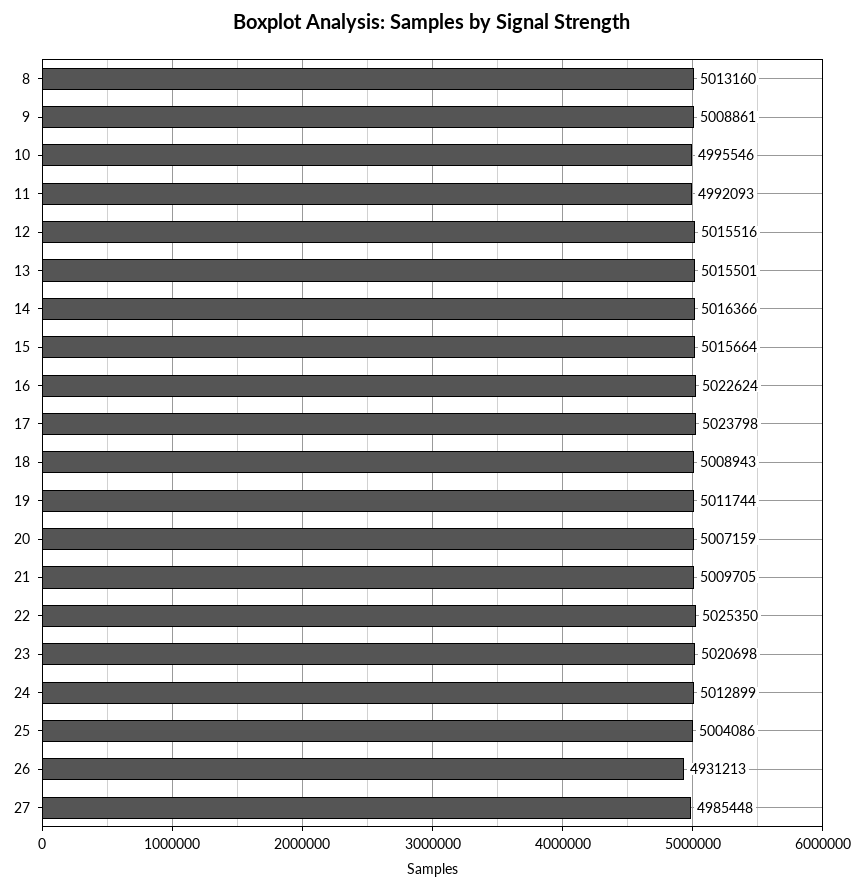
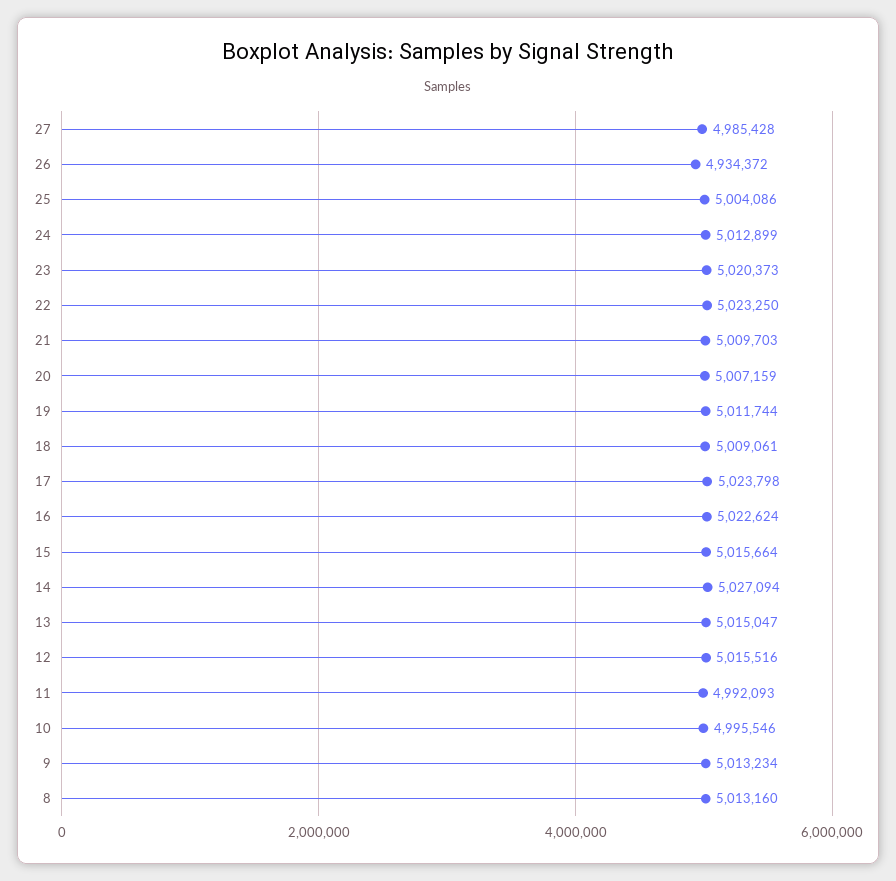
9: 5008861 -> 5013234
13: 5015501 -> 5015047
14: 5016366 -> 5027094
18: 5008943 -> 5009061
21: 5009705 -> 5009703
22: 5025350 -> 5023250
23: 5020698 -> 5020373
26: 4931213 -> 4934372
27: 4985448 -> 4985428

